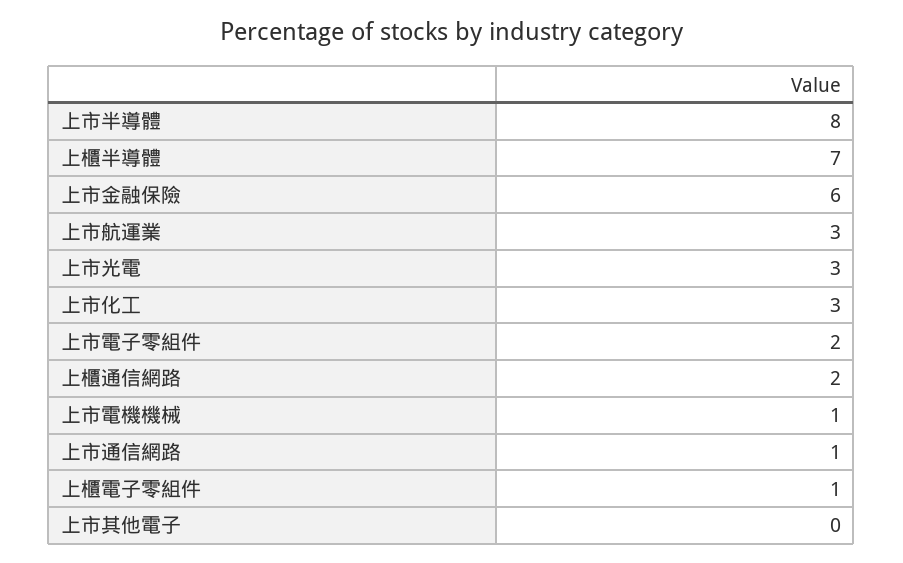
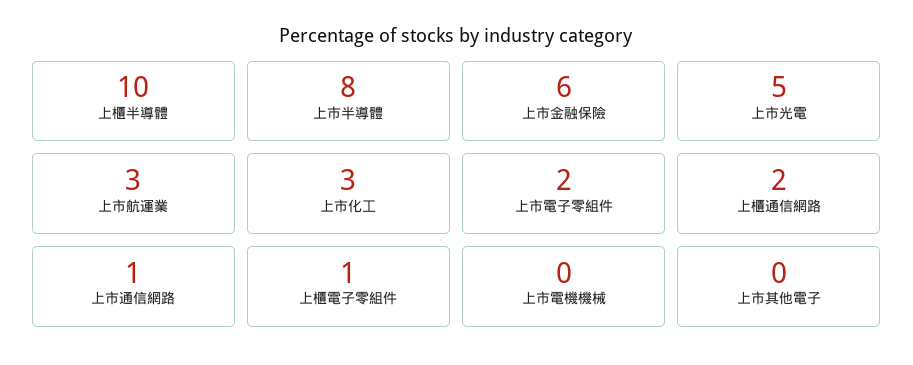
上櫃半導體: 7 -> 10
上市光電: 3 -> 5
上市電機機械: 1 -> 0

